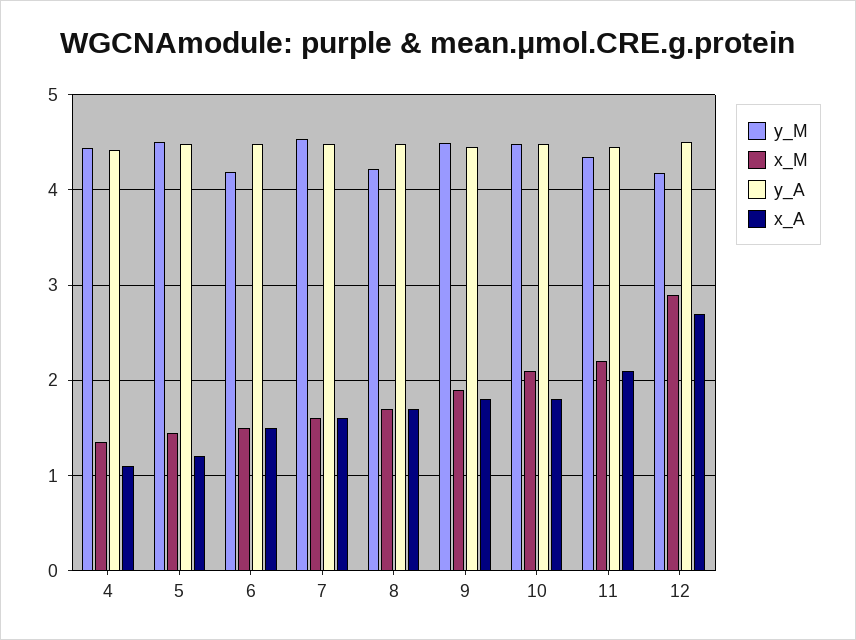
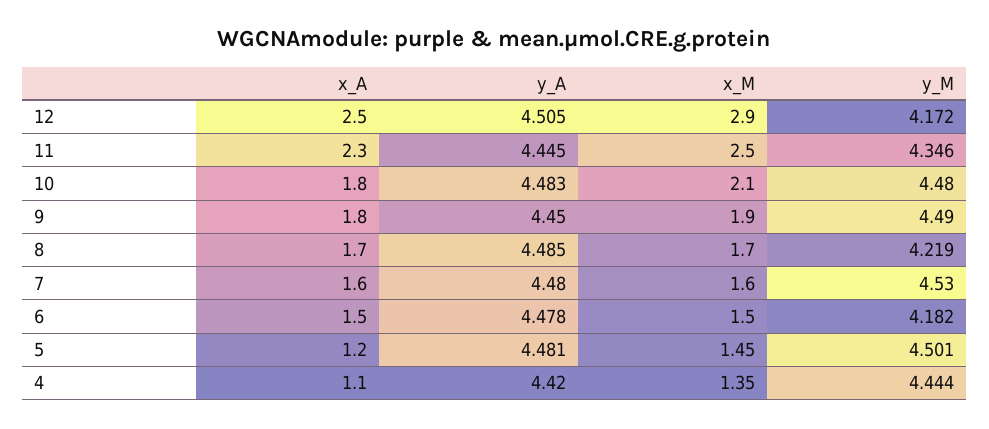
x_M, 11: 2.2 -> 2.5
x_A, 11: 2.1 -> 2.3
x_A, 12: 2.7 -> 2.5

